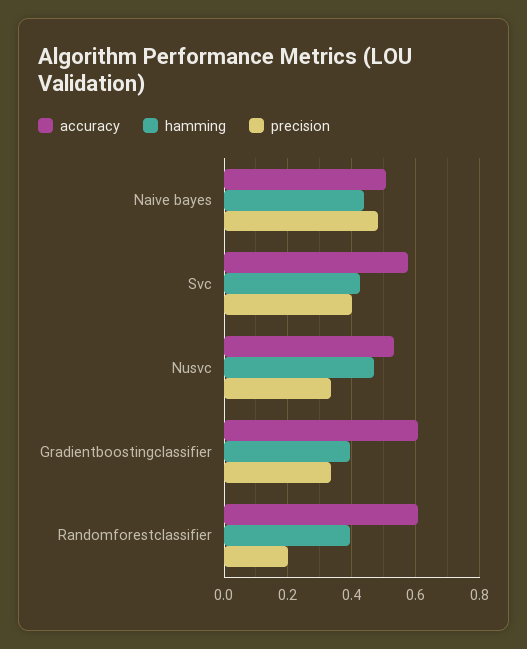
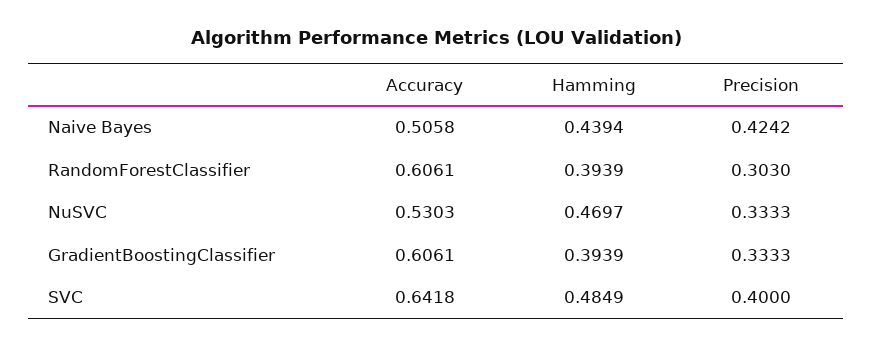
precision, Naive bayes: 0.48 -> 0.4242
accuracy, Svc: 0.58 -> 0.6418
hamming, Svc: 0.42 -> 0.4849
precision, Randomforestclassifier: 0.2 -> 0.303

